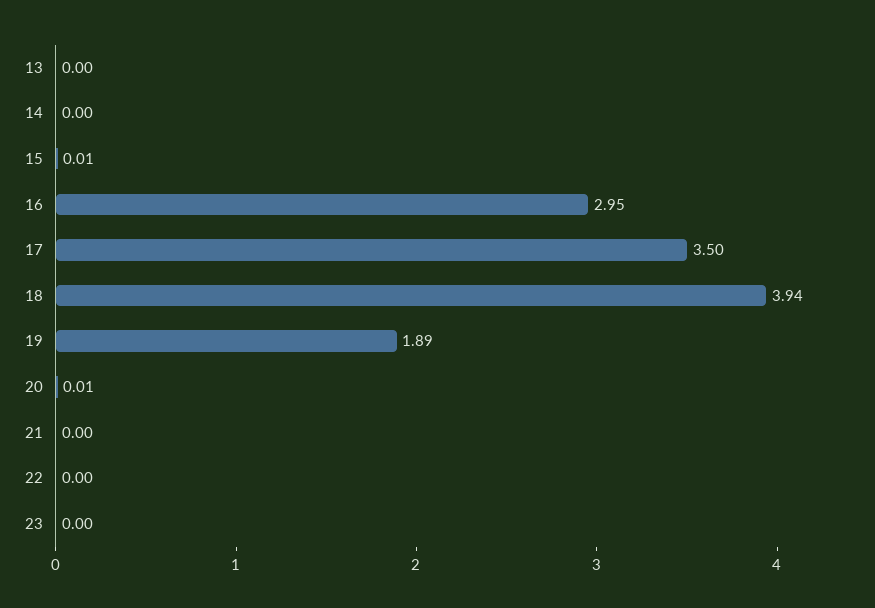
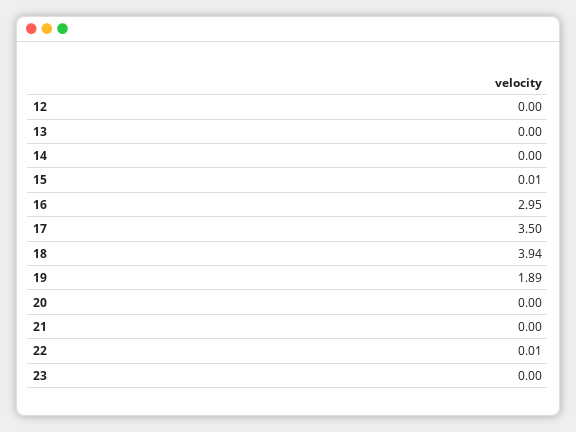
20: 0.01 -> 0
22: 0 -> 0.01
12: none -> 0

